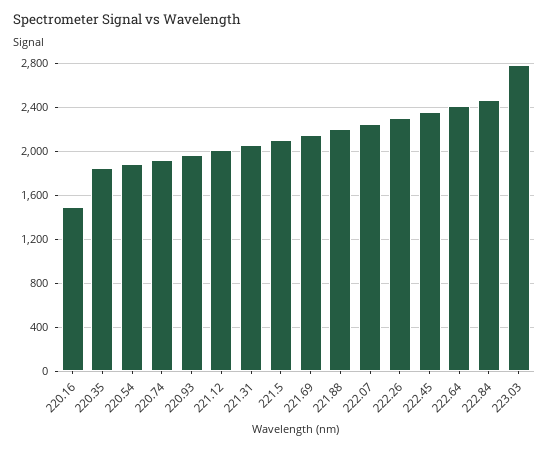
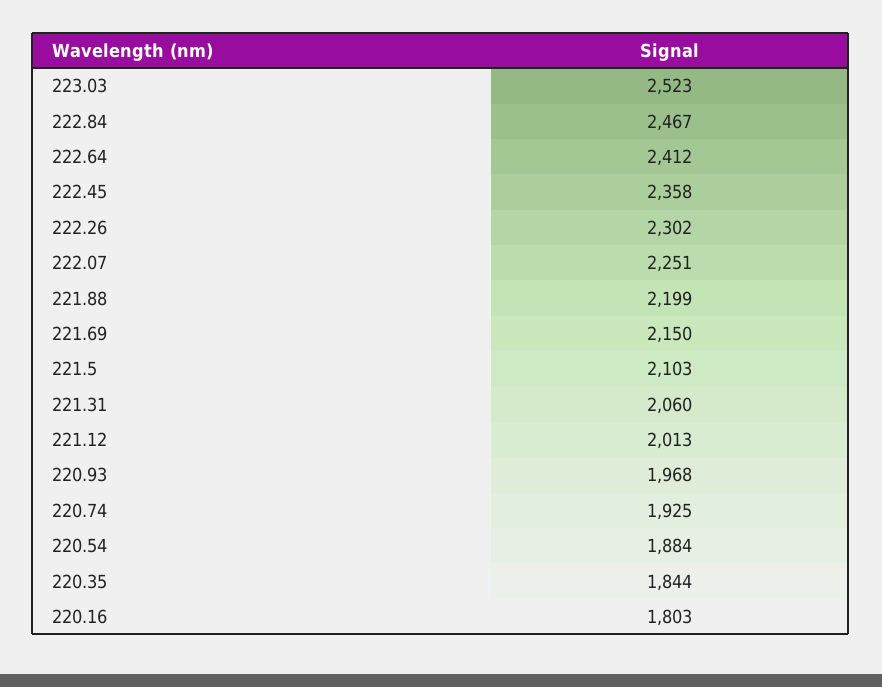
220.16: 1500 -> 1803
223.03: 2800 -> 2523

